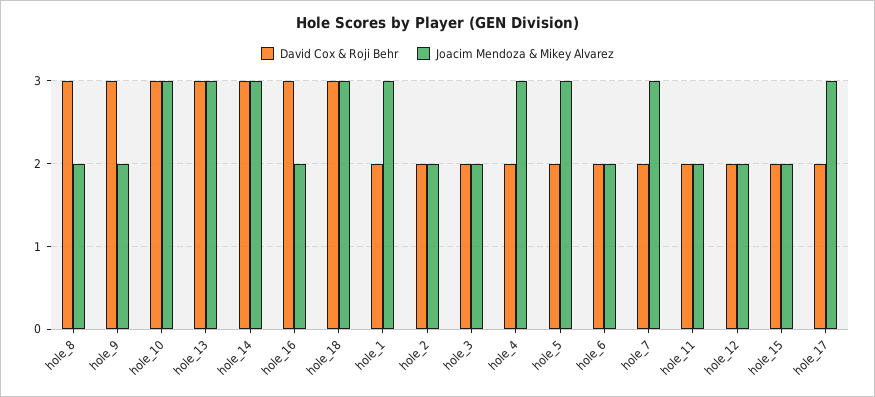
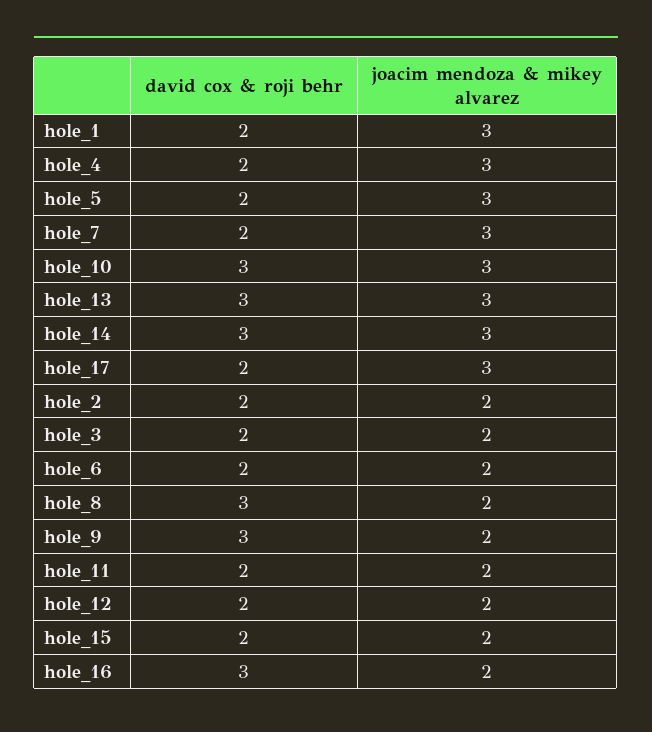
David Cox & Roji Behr, hole_18: 3 -> none
Joacim Mendoza & Mikey Alvarez, hole_18: 3 -> none

